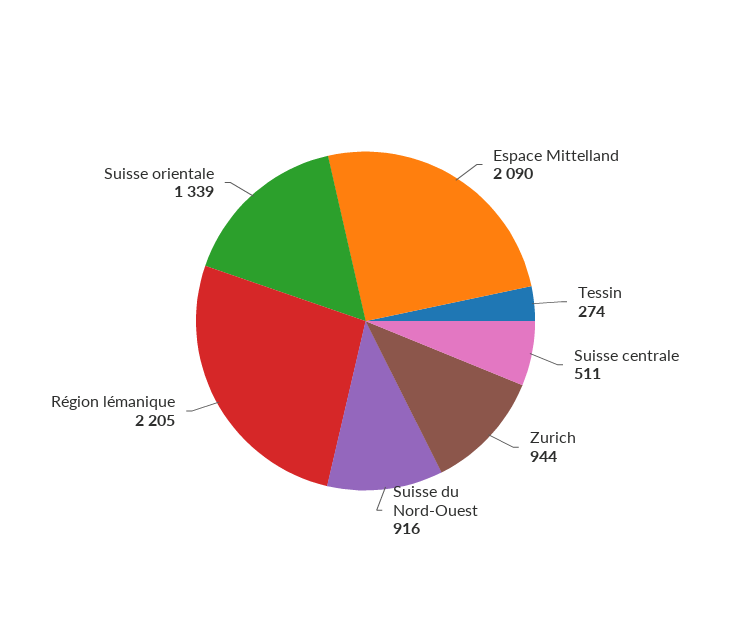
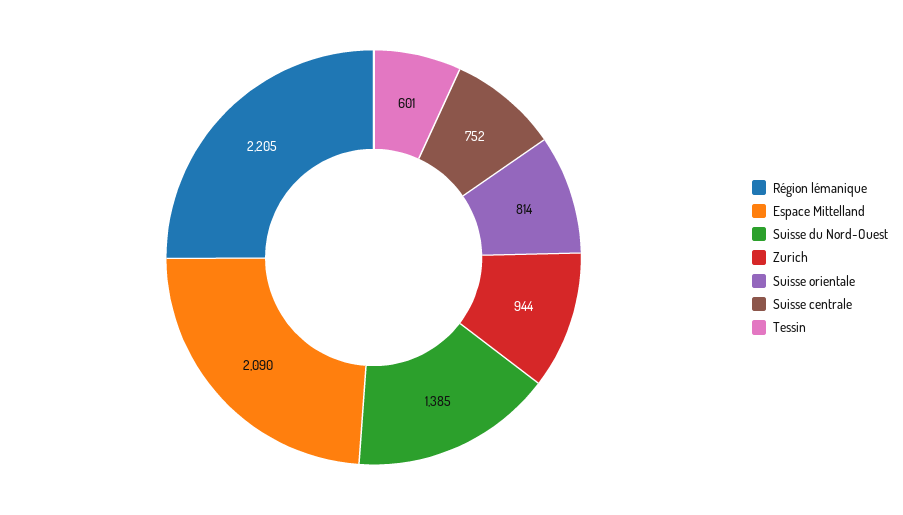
Tessin: 274 -> 601
Suisse centrale: 511 -> 752
Suisse du Nord-Ouest: 916 -> 1385
Suisse orientale: 1339 -> 814

